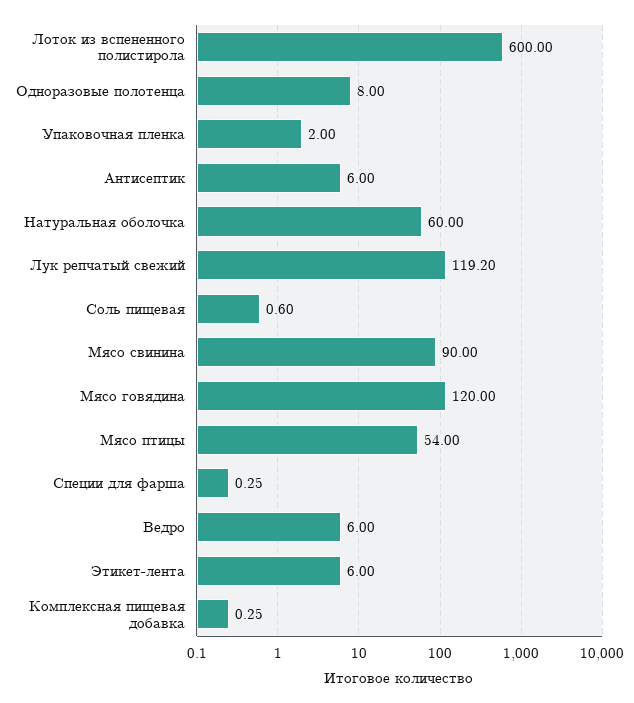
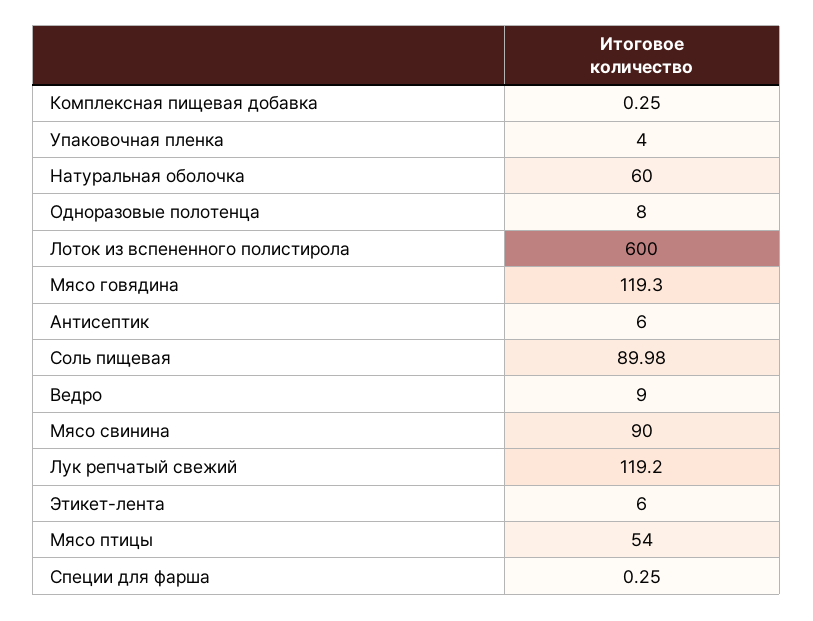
Упаковочная пленка: 2 -> 4
Соль пищевая: 0.6 -> 89.98
Мясо говядина: 120 -> 119.3
Ведро: 6 -> 9

